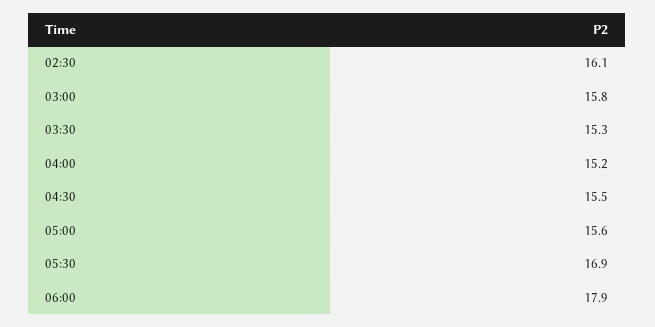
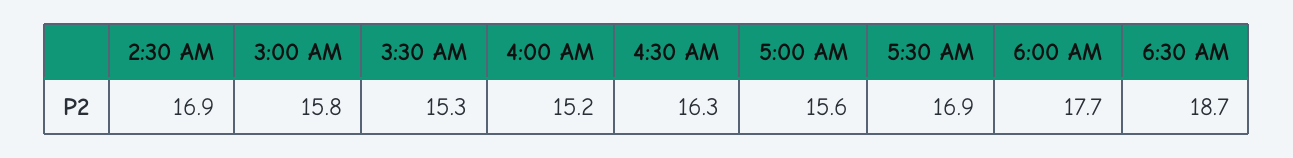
02:30: 16.1 -> 16.9
04:30: 15.5 -> 16.3
06:00: 17.9 -> 17.7
6:30 AM: none -> 18.7

